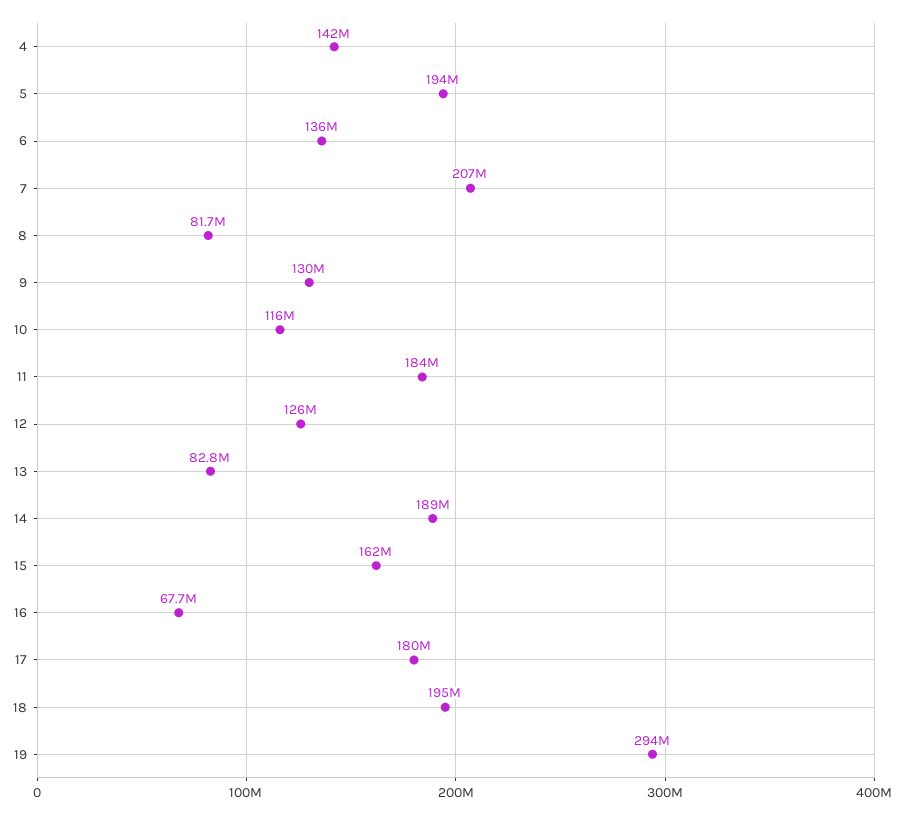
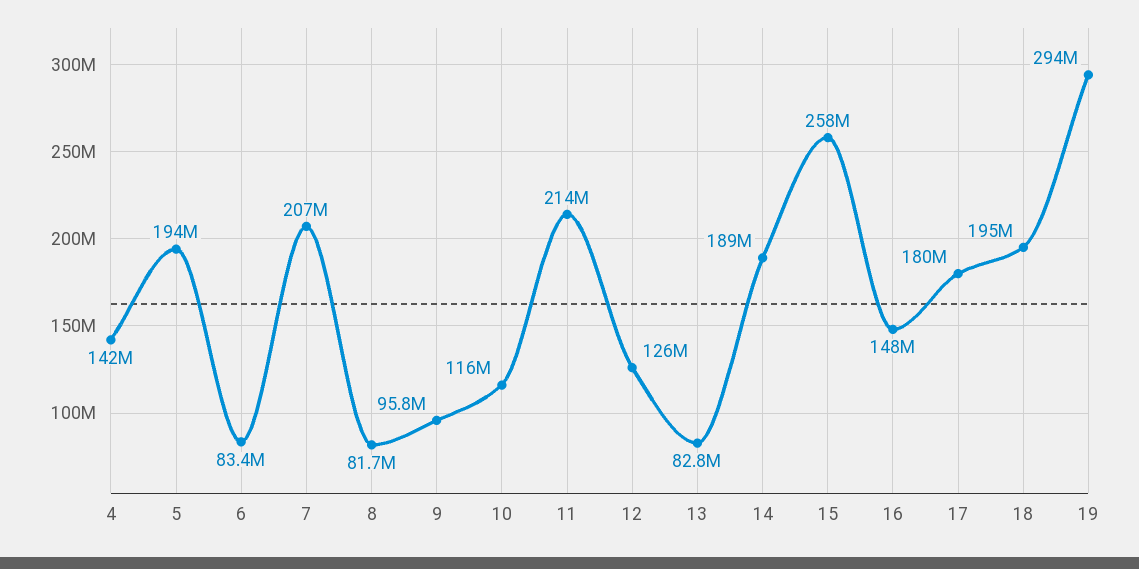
6: 136000000 -> 83400000
9: 130000000 -> 95800000
11: 184000000 -> 214000000
15: 162000000 -> 258000000
16: 67700000 -> 148000000

